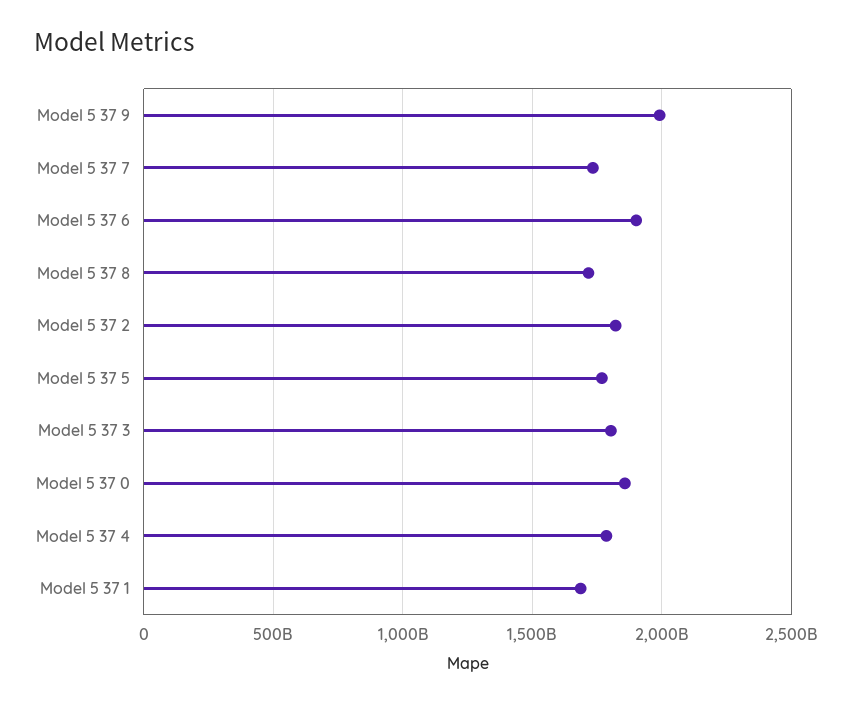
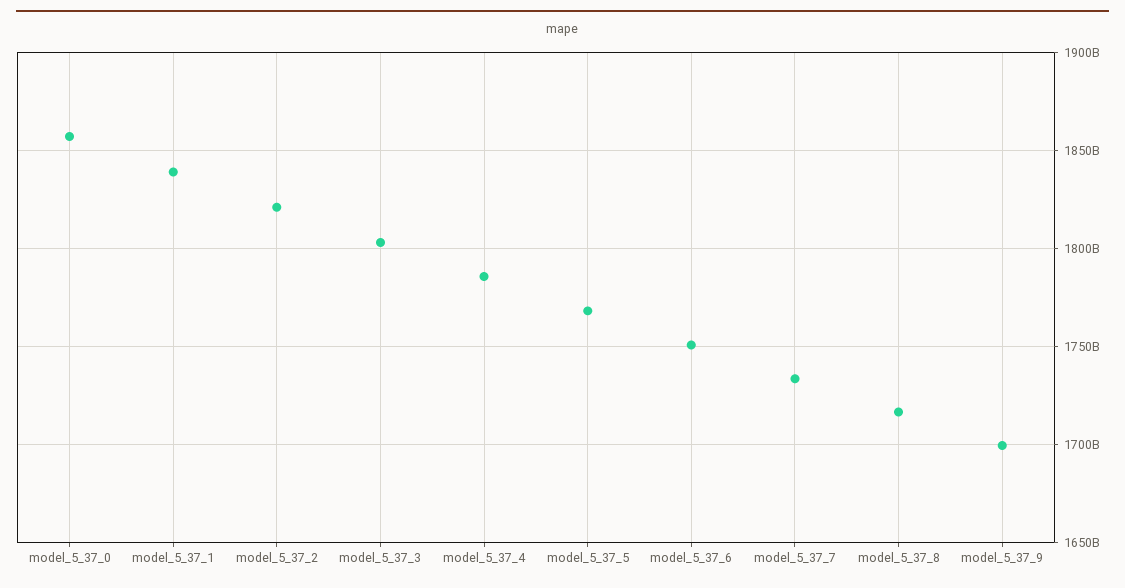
Model 5 37 9: 2000000000000 -> 1700000000000
Model 5 37 6: 1900000000000 -> 1750000000000
Model 5 37 1: 1700000000000 -> 1840000000000

